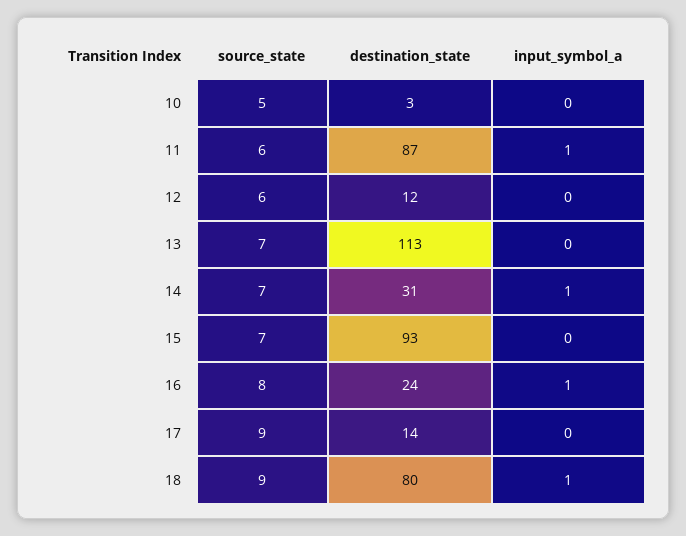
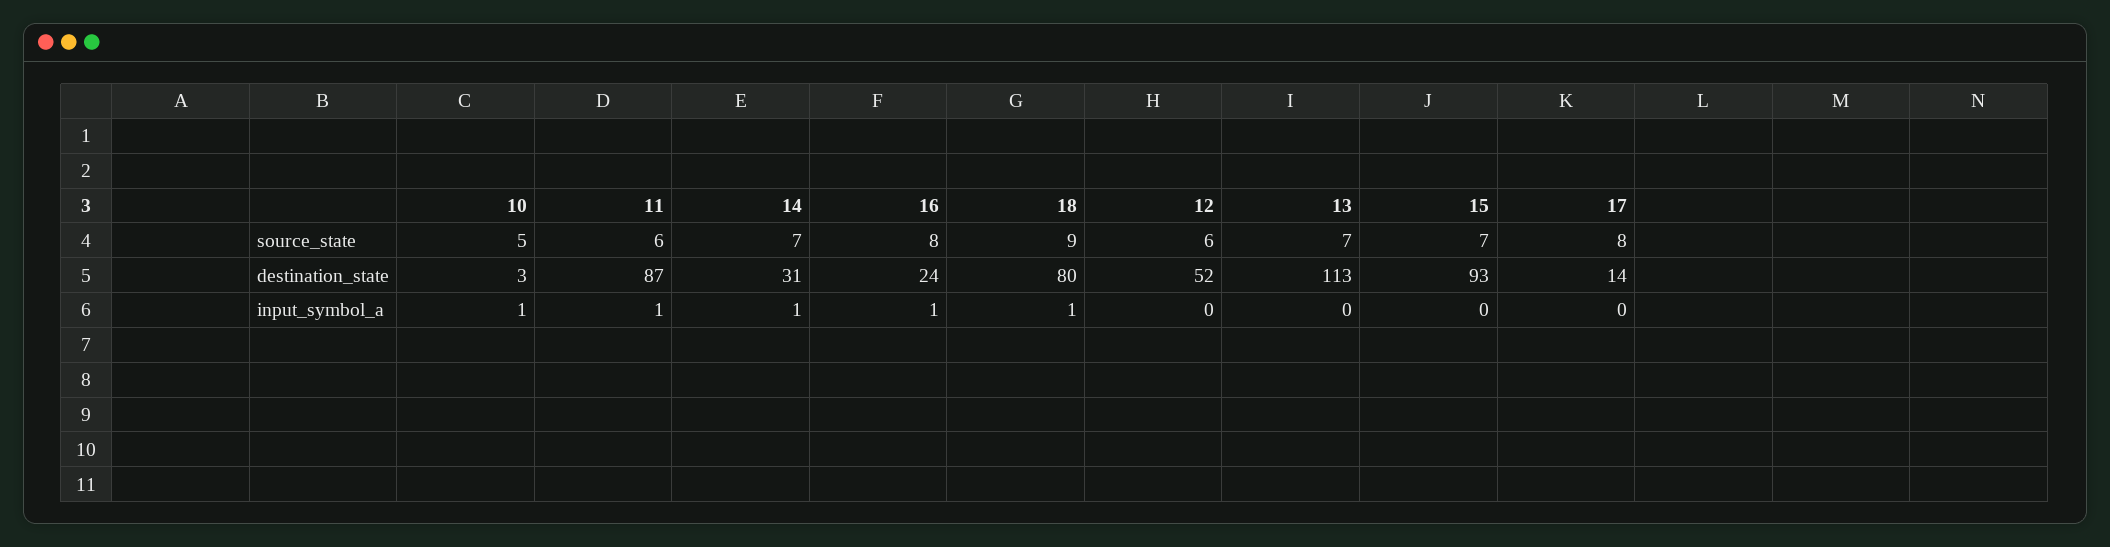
input_symbol_a, 10: 0 -> 1
destination_state, 12: 12 -> 52
source_state, 17: 9 -> 8

